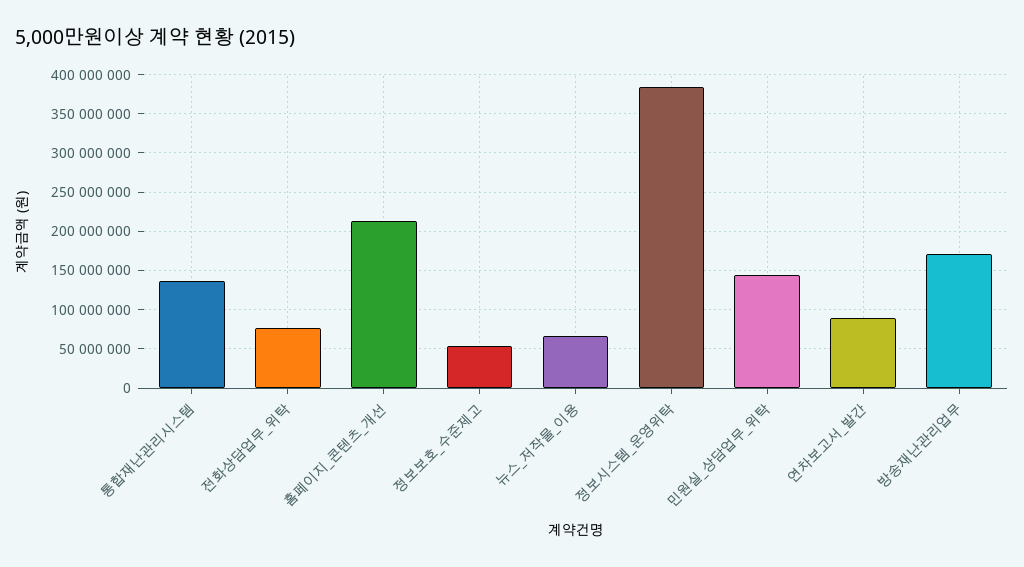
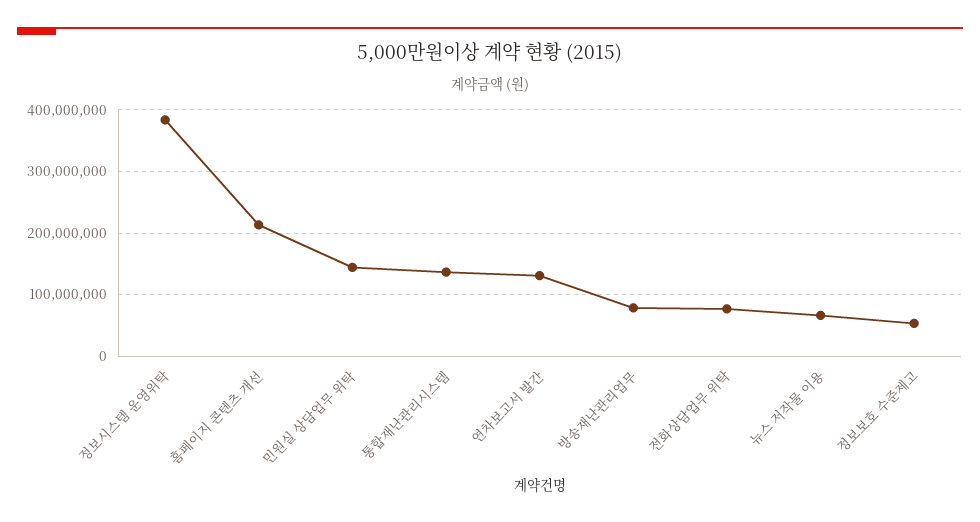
연차보고서_발간: 90000000 -> 130000000
방송재난관리업무: 170000000 -> 80000000

